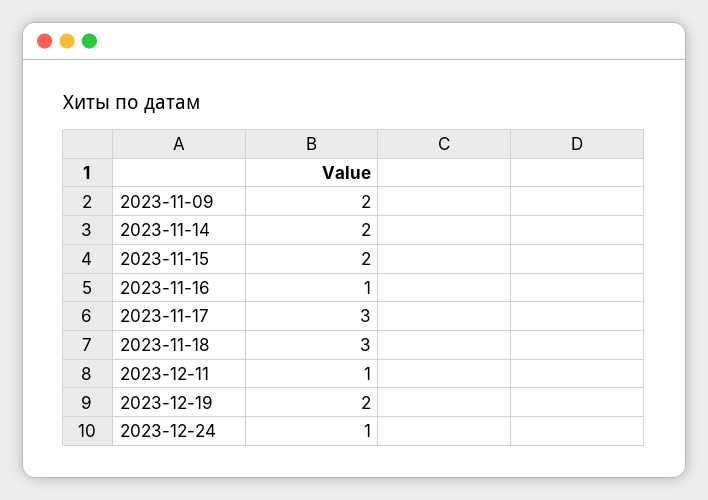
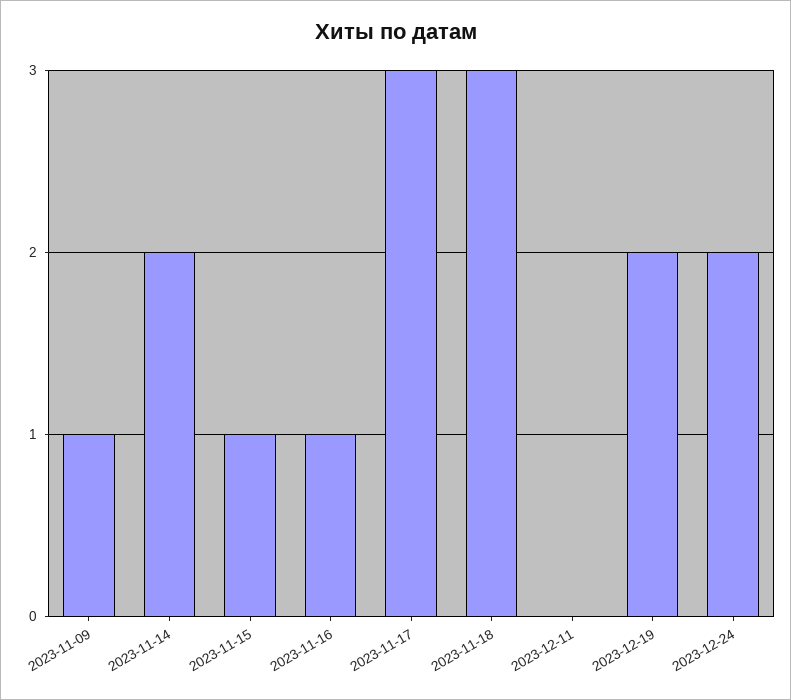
2023-11-09: 2 -> 1
2023-11-15: 2 -> 1
2023-12-11: 1 -> 0
2023-12-24: 1 -> 2

